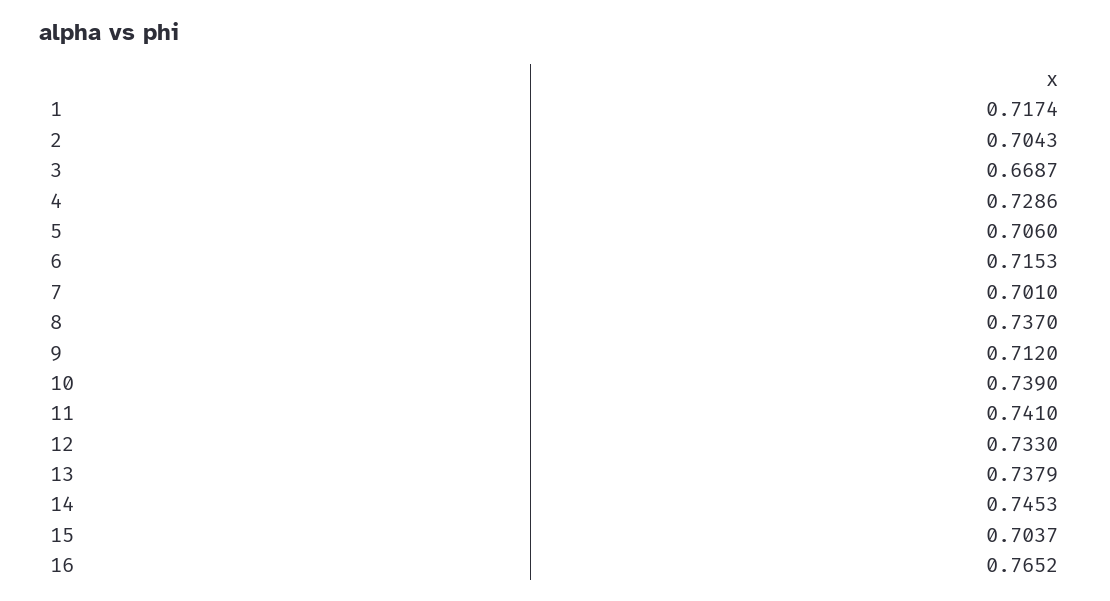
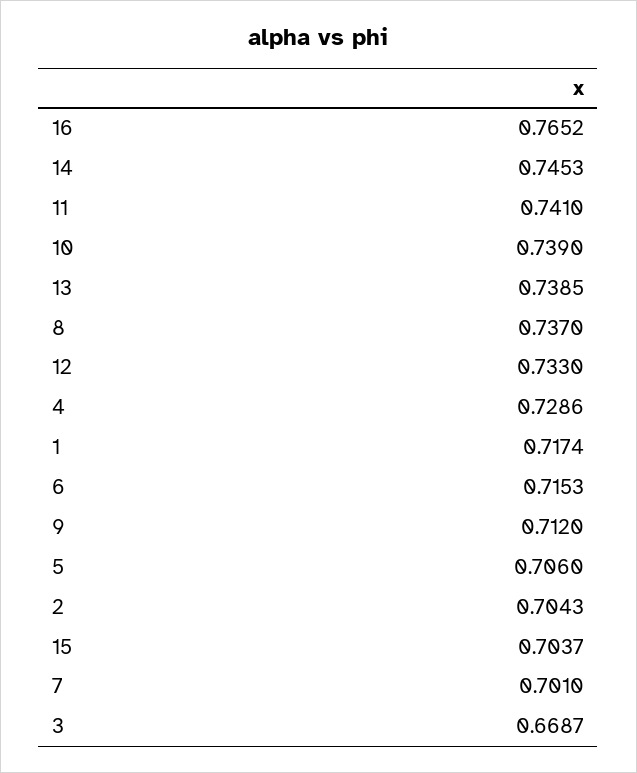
13: 0.7379 -> 0.7385

